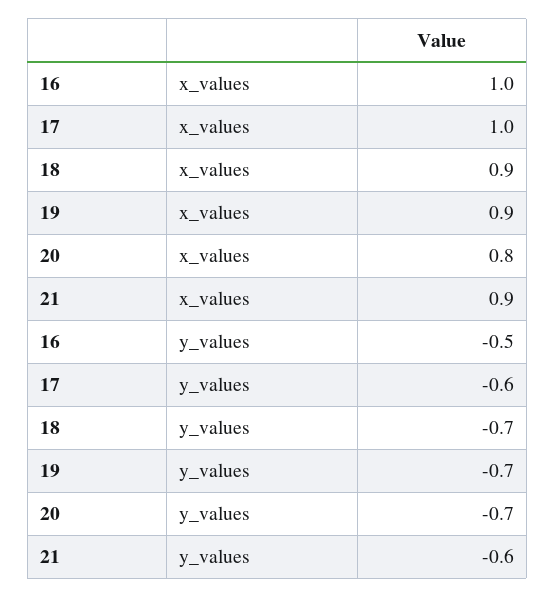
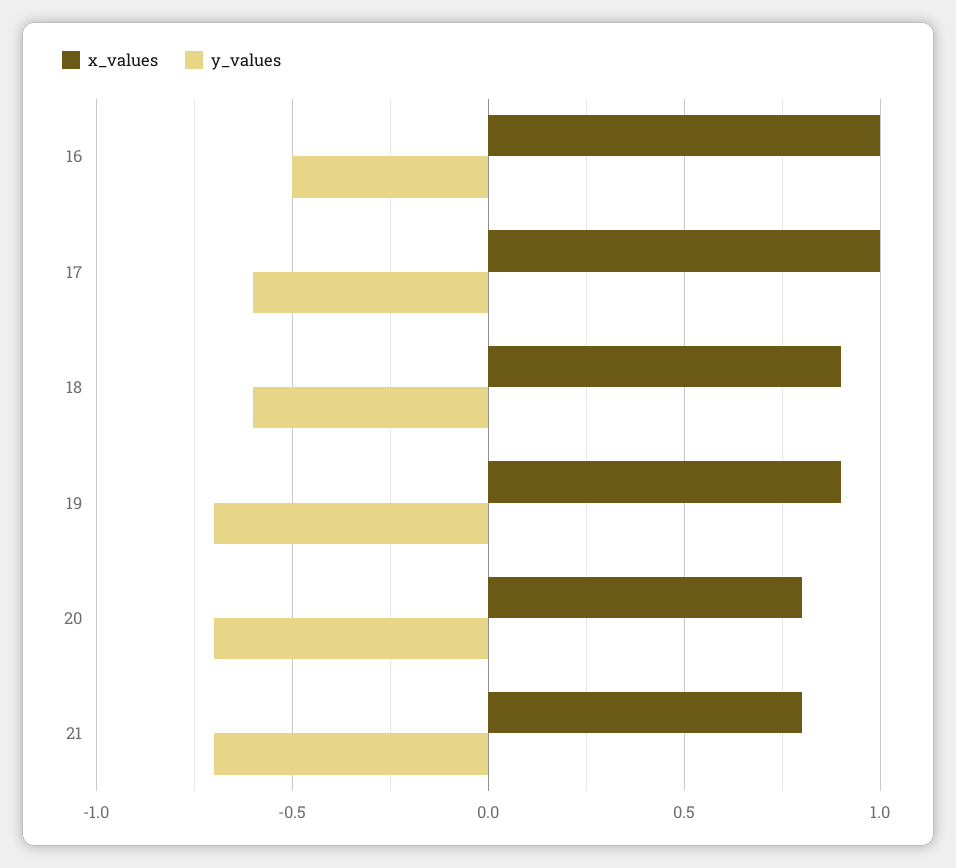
x_values, 21: 0.9 -> 0.8
y_values, 18: -0.7 -> -0.6
y_values, 21: -0.6 -> -0.7

